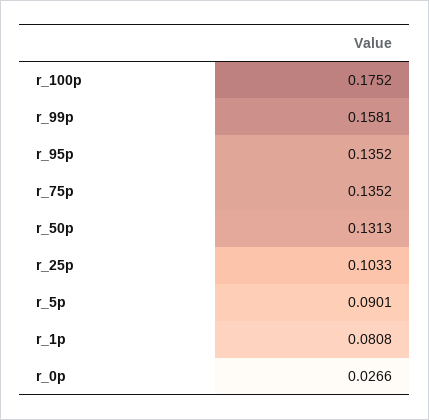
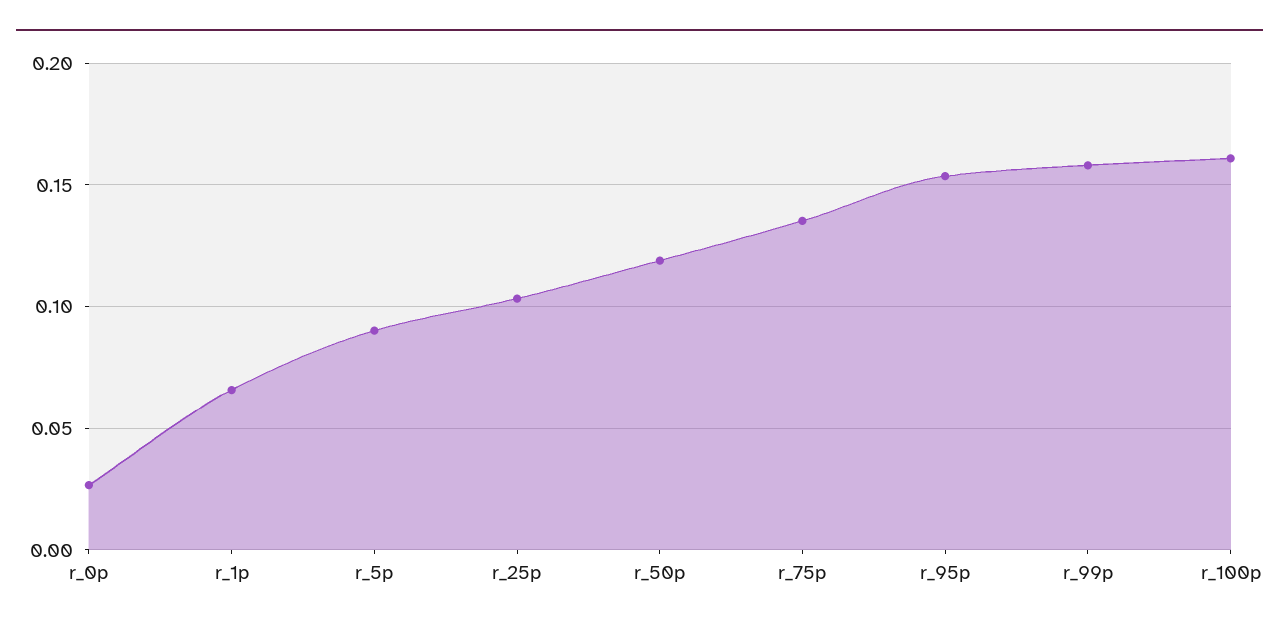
r_100p: 0.1752 -> 0.16
r_95p: 0.1352 -> 0.155
r_50p: 0.1313 -> 0.12
r_1p: 0.0808 -> 0.065

